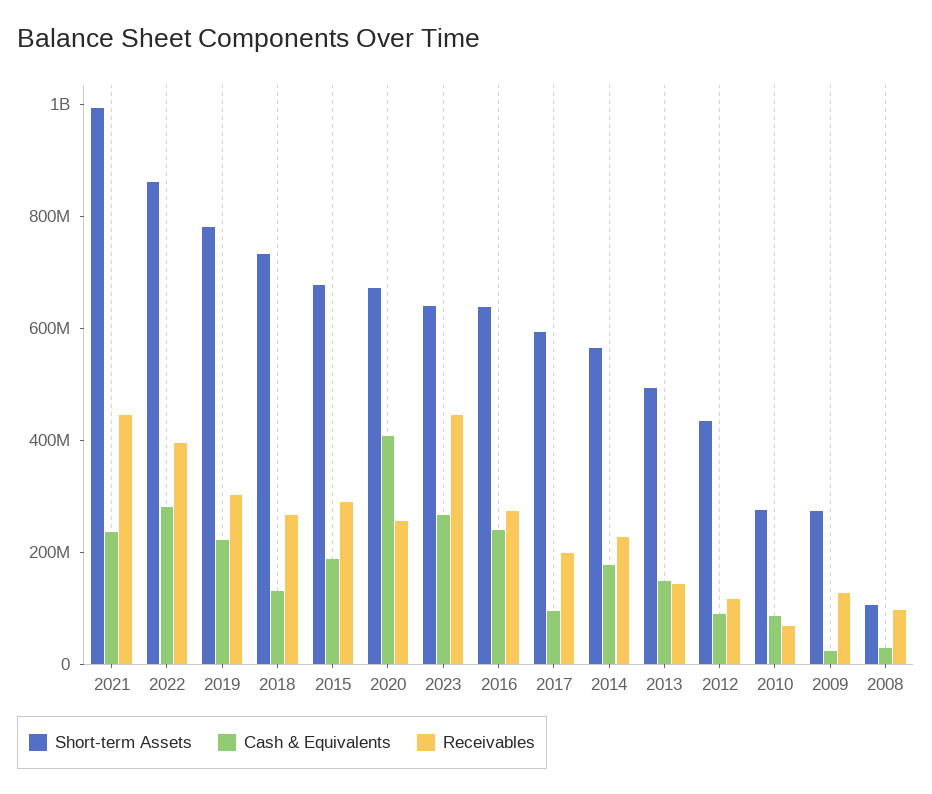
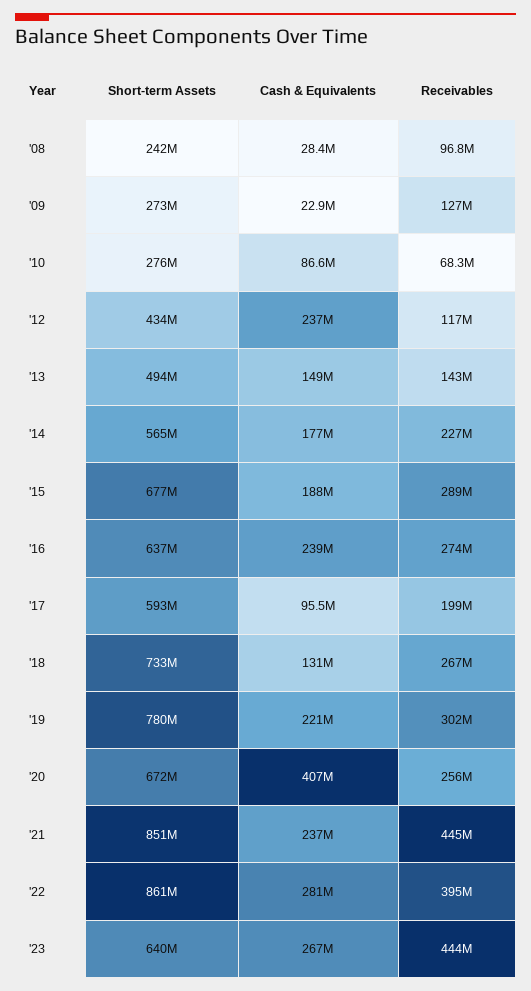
Short-term Assets, 2021: 1000000000 -> 851000000
Cash & Equivalents, 2012: 100000000 -> 237000000
Short-term Assets, 2008: 100000000 -> 242000000

